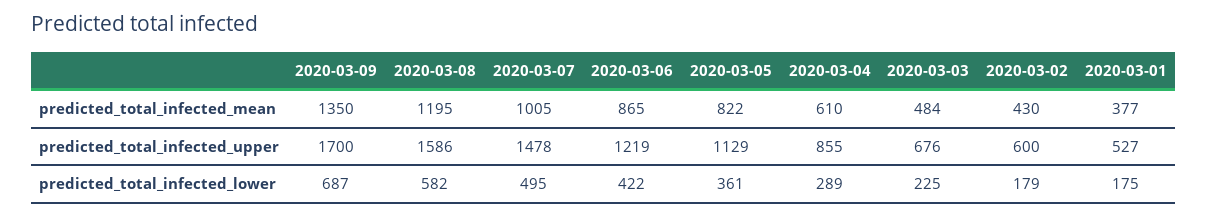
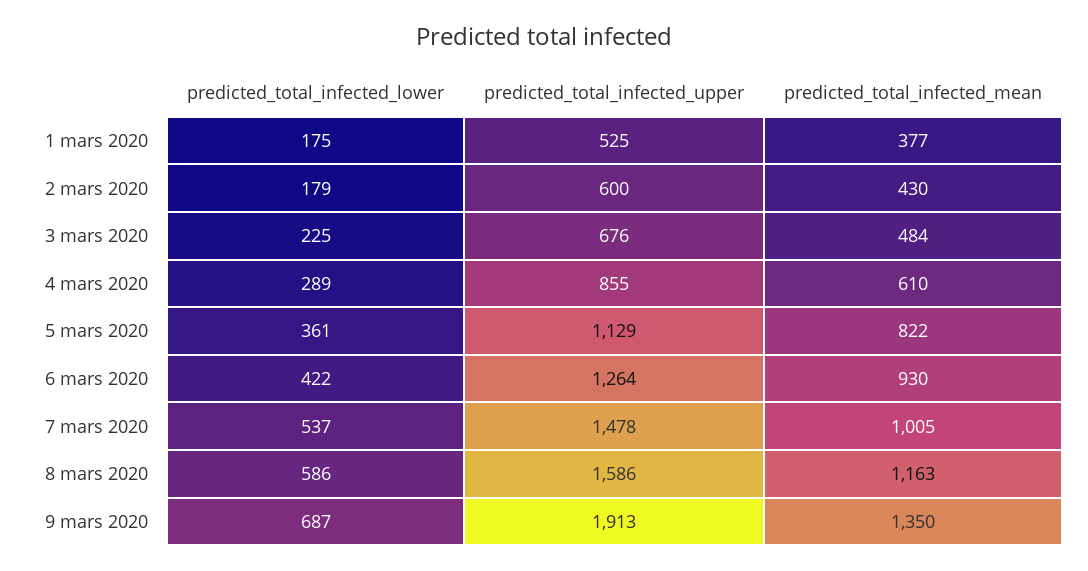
2020-03-08, predicted_total_infected_mean: 1195 -> 1163
2020-03-06, predicted_total_infected_mean: 865 -> 930
2020-03-09, predicted_total_infected_upper: 1700 -> 1913
2020-03-06, predicted_total_infected_upper: 1219 -> 1264
2020-03-01, predicted_total_infected_upper: 527 -> 525
2020-03-08, predicted_total_infected_lower: 582 -> 586
2020-03-07, predicted_total_infected_lower: 495 -> 537

